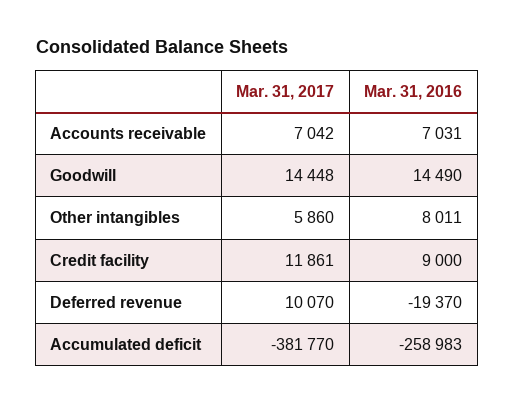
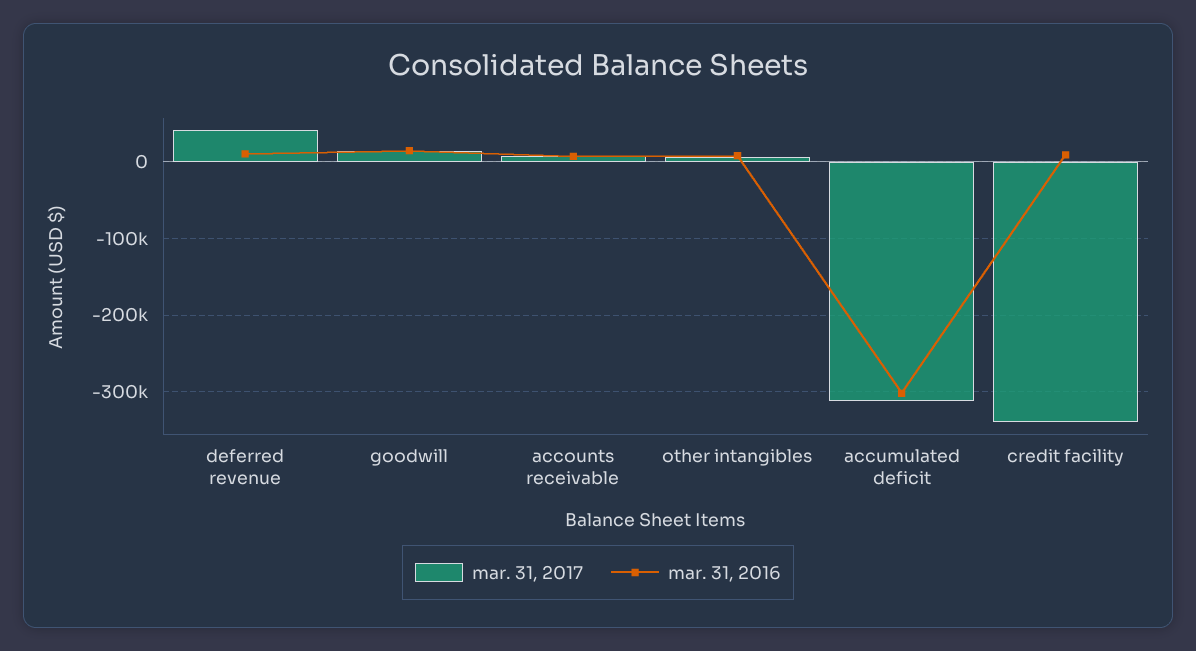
Mar. 31, 2017, Credit facility: 11861 -> -340000
Mar. 31, 2017, Deferred revenue: 10070 -> 40000
Mar. 31, 2016, Deferred revenue: -19370 -> 10000
Mar. 31, 2017, Accumulated deficit: -381770 -> -310000
Mar. 31, 2016, Accumulated deficit: -258983 -> -300000

